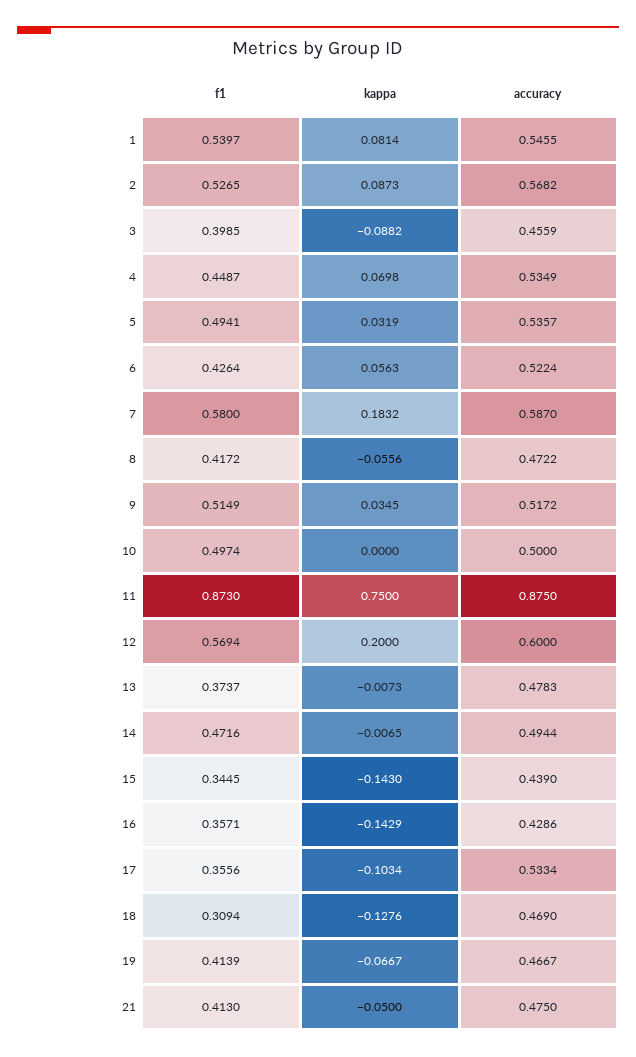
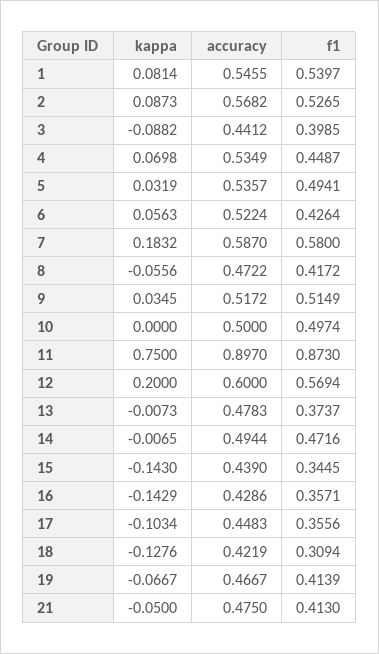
accuracy, 3: 0.4559 -> 0.4412
accuracy, 11: 0.875 -> 0.897
accuracy, 17: 0.5334 -> 0.4483
accuracy, 18: 0.469 -> 0.4219

